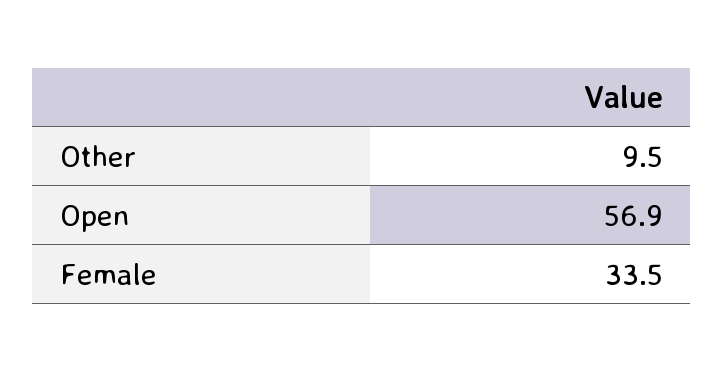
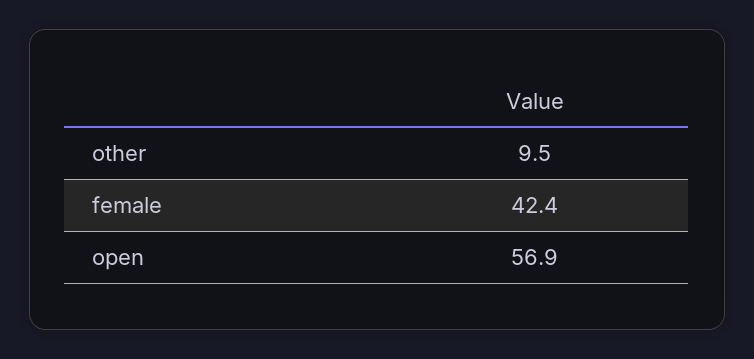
Female: 33.5 -> 42.4

